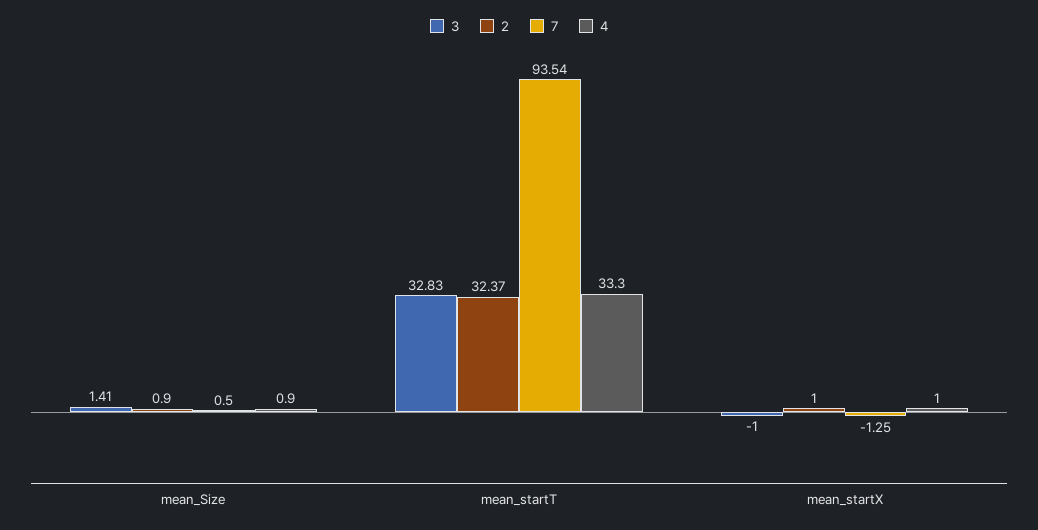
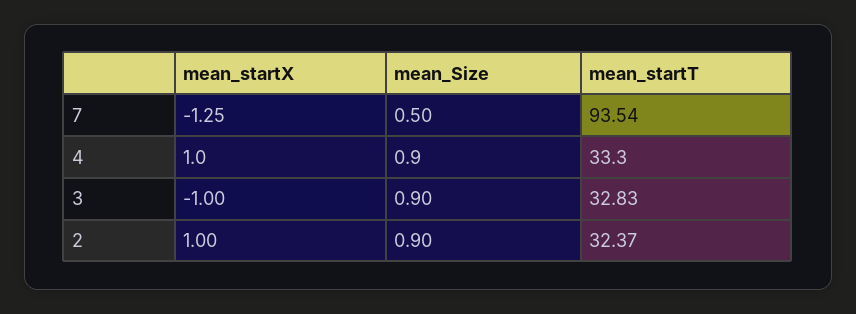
3, mean_Size: 1.41 -> 0.9

